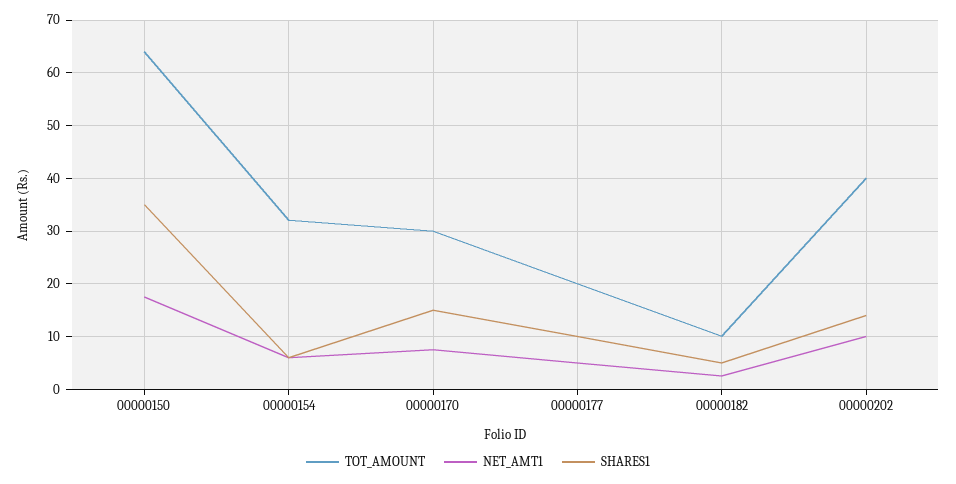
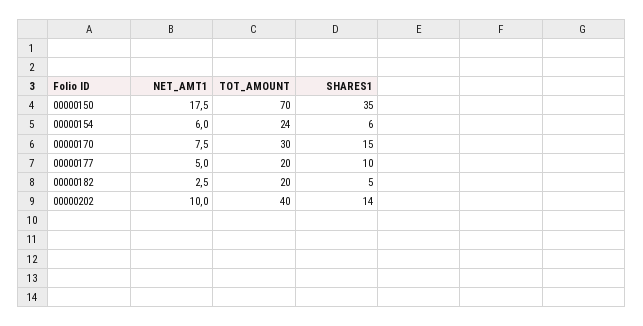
TOT_AMOUNT, 00000150: 64 -> 70
TOT_AMOUNT, 00000154: 32 -> 24
TOT_AMOUNT, 00000182: 10 -> 20

